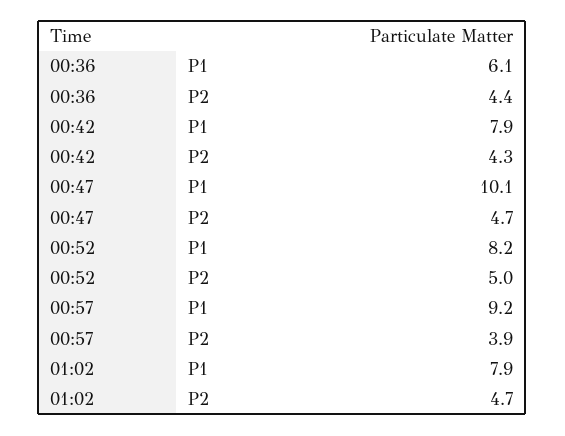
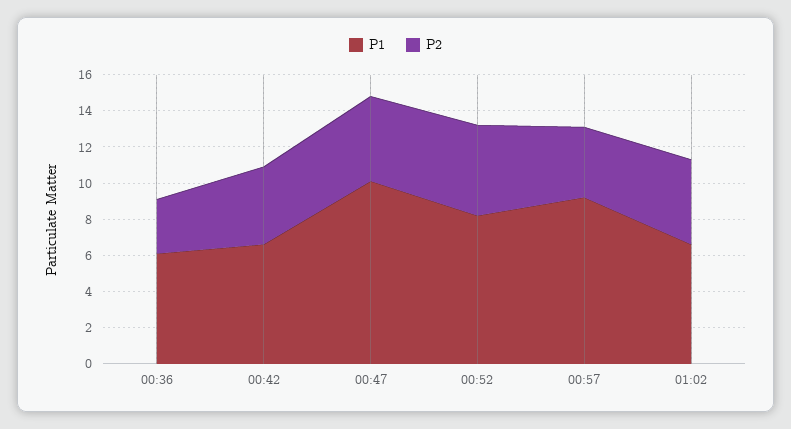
P2, 00:36: 4.4 -> 3
P1, 00:42: 7.9 -> 6.5
P1, 01:02: 7.9 -> 6.5

